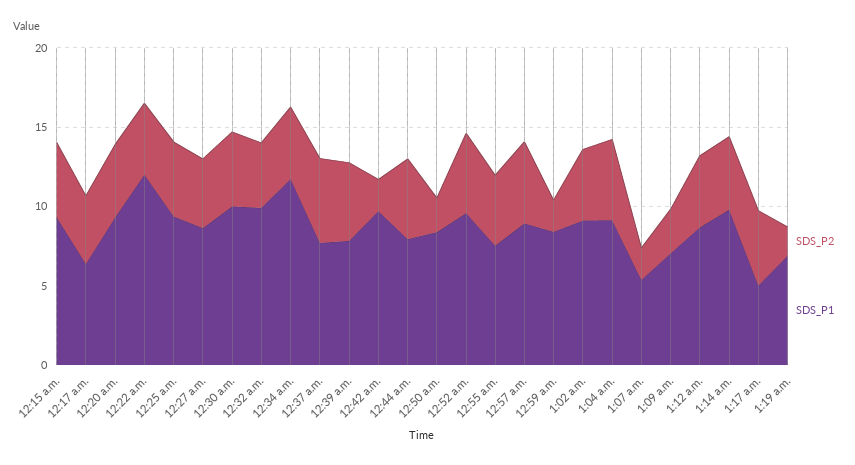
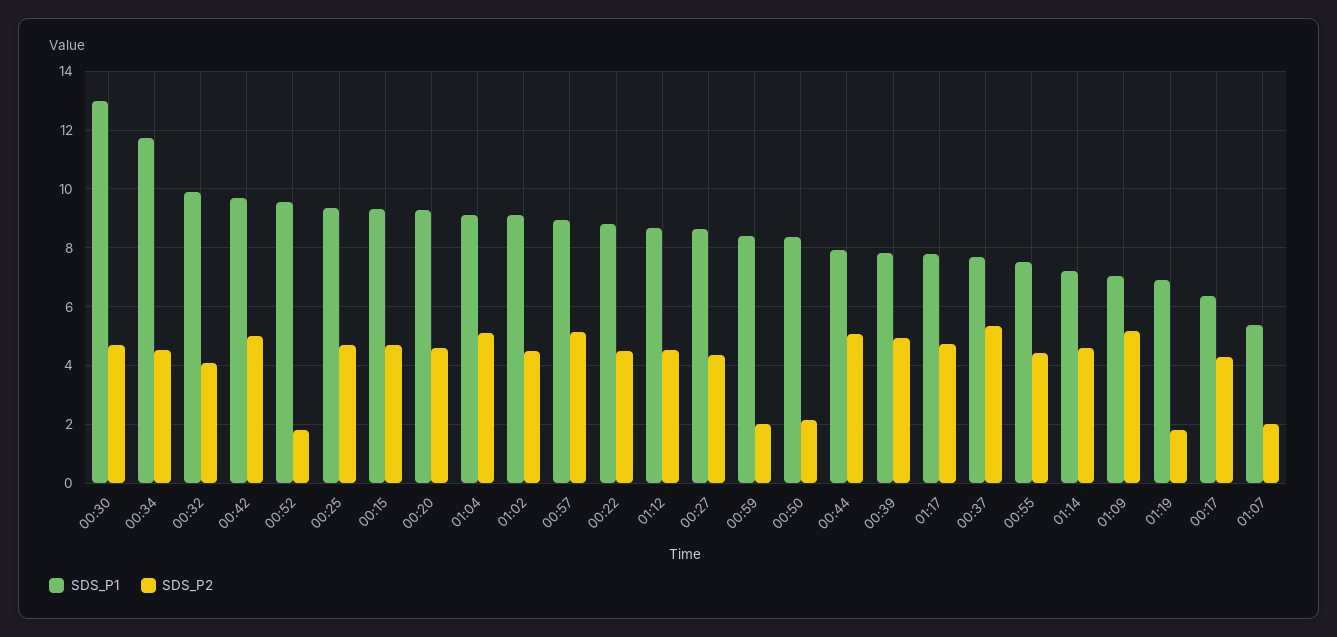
SDS_P1, 12:22 a.m.: 12 -> 8.75
SDS_P1, 12:30 a.m.: 10 -> 13
SDS_P2, 12:42 a.m.: 2 -> 5
SDS_P2, 12:52 a.m.: 5 -> 1.75
SDS_P2, 1:09 a.m.: 3 -> 5.25
SDS_P1, 1:14 a.m.: 10 -> 7.25
SDS_P1, 1:17 a.m.: 5 -> 7.75

